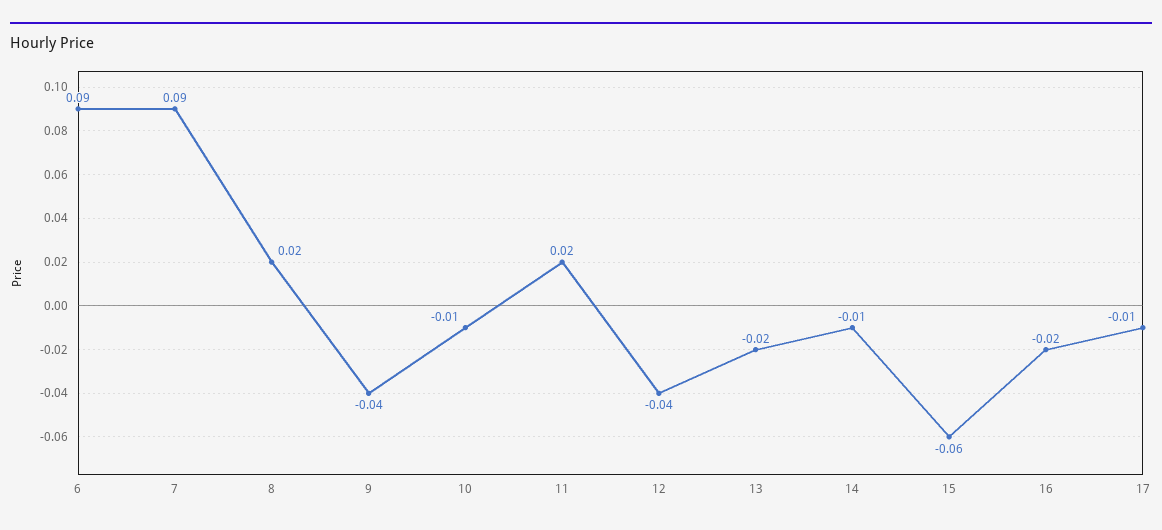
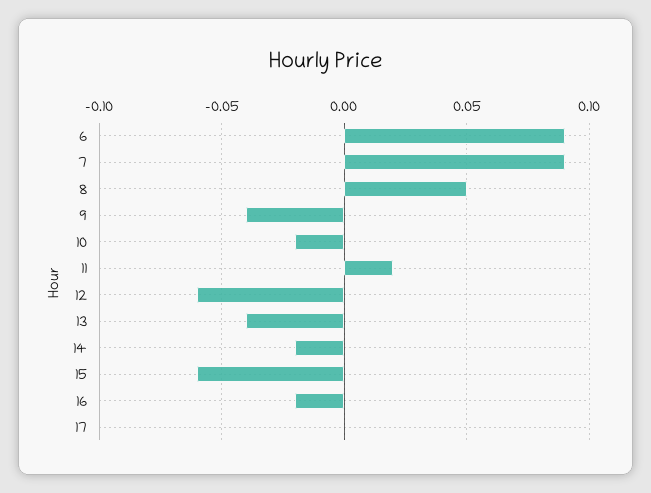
8: 0.02 -> 0.05
10: -0.01 -> -0.02
12: -0.04 -> -0.06
13: -0.02 -> -0.04
14: -0.01 -> -0.02
17: -0.01 -> 0

